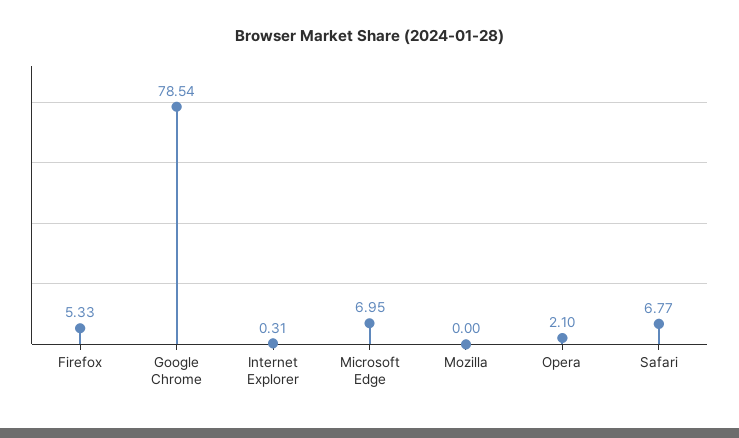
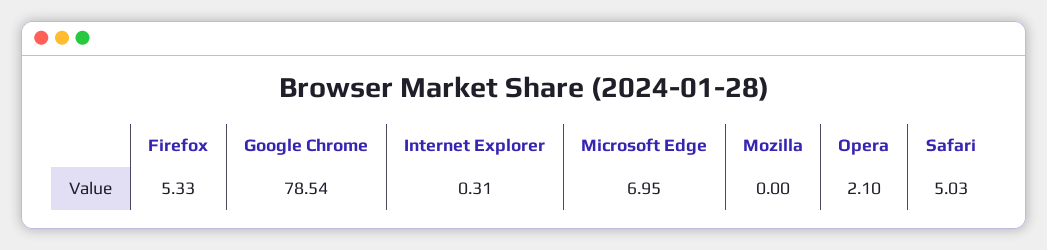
Safari: 6.77 -> 5.03

